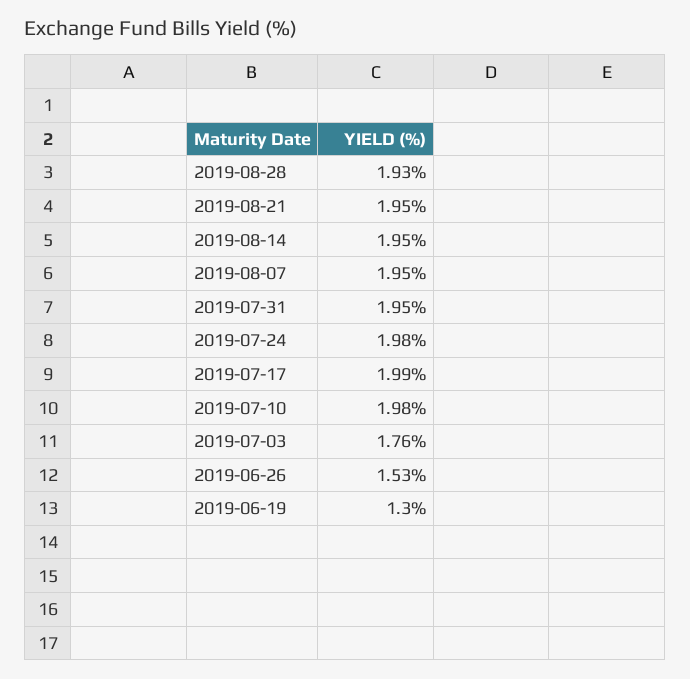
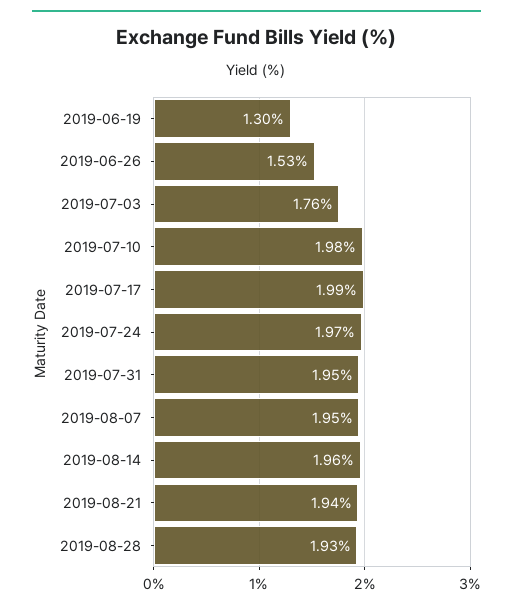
2019-08-21: 1.95 -> 1.94
2019-08-14: 1.95 -> 1.96
2019-07-24: 1.98 -> 1.97

